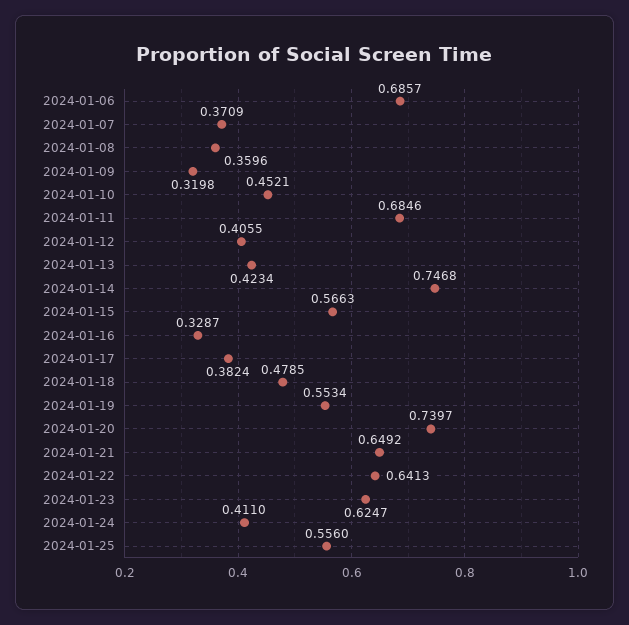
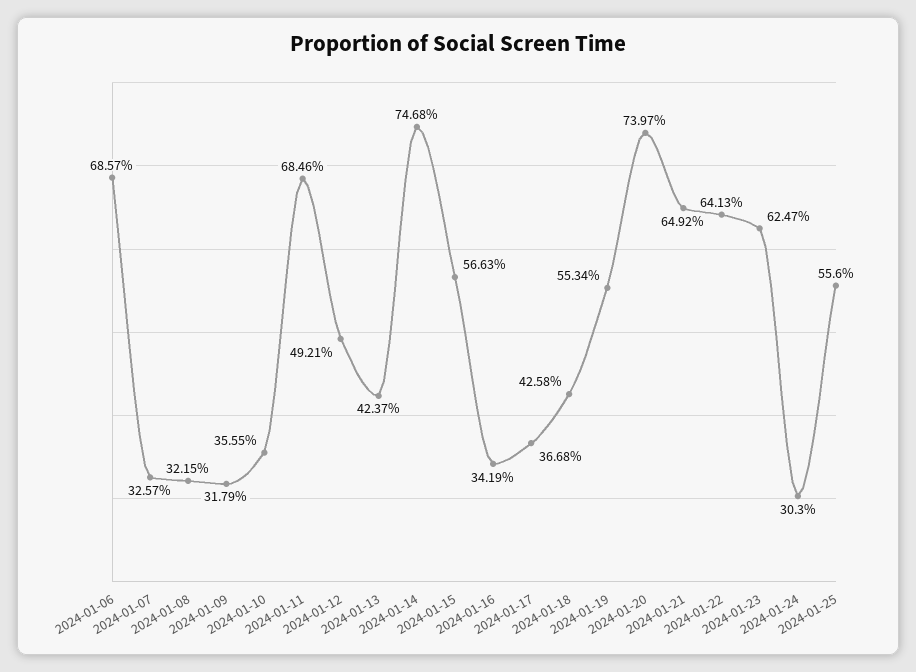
2024-01-07: 0.3709 -> 0.3257
2024-01-08: 0.3596 -> 0.3215
2024-01-09: 0.3198 -> 0.3179
2024-01-10: 0.4521 -> 0.3555
2024-01-12: 0.4055 -> 0.4921
2024-01-13: 0.4234 -> 0.4237
2024-01-16: 0.3287 -> 0.3419
2024-01-17: 0.3824 -> 0.3668
2024-01-18: 0.4785 -> 0.4258
2024-01-24: 0.411 -> 0.303

